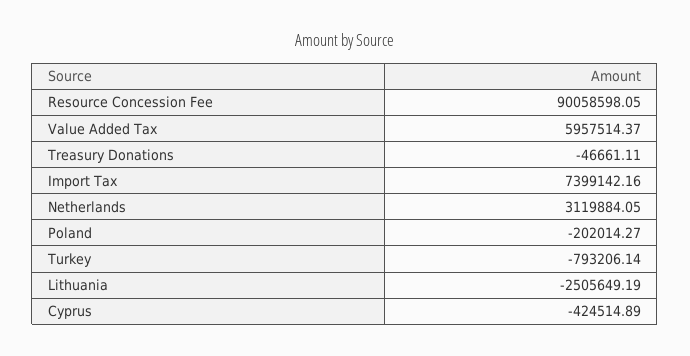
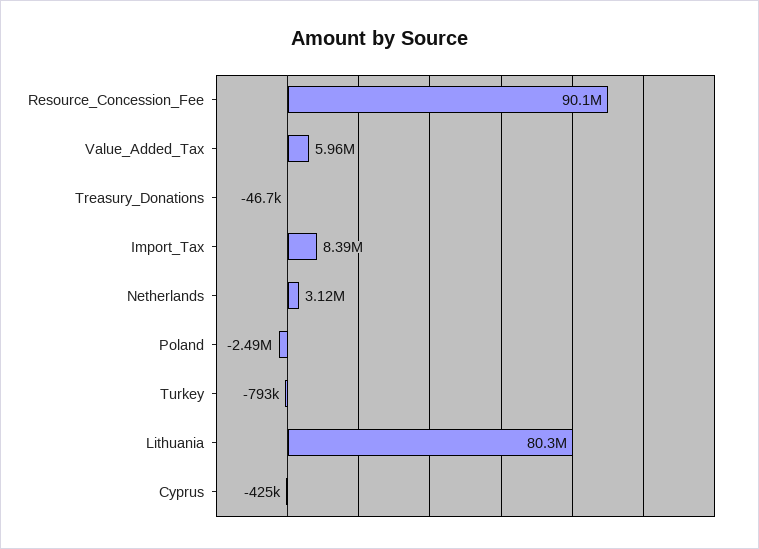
Import Tax: 7399142.16 -> 8390000
Poland: -202014.27 -> -2490000
Lithuania: -2505649.19 -> 80300000

